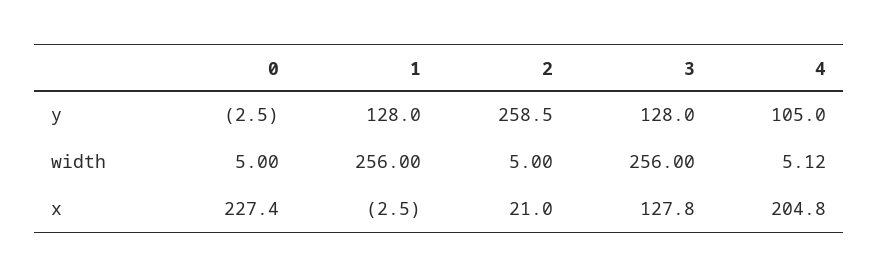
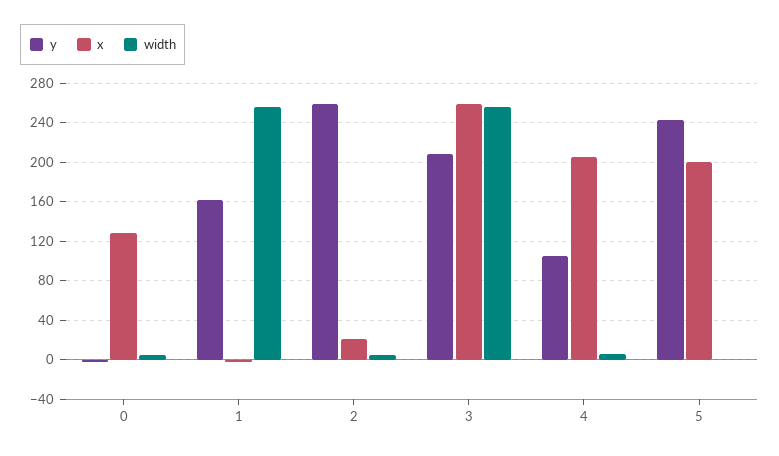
y, 1: 128 -> 160
y, 3: 128 -> 210
x, 0: 227.4 -> 130
x, 3: 127.8 -> 260
y, 5: none -> 240
x, 5: none -> 200
width, 5: none -> 0

